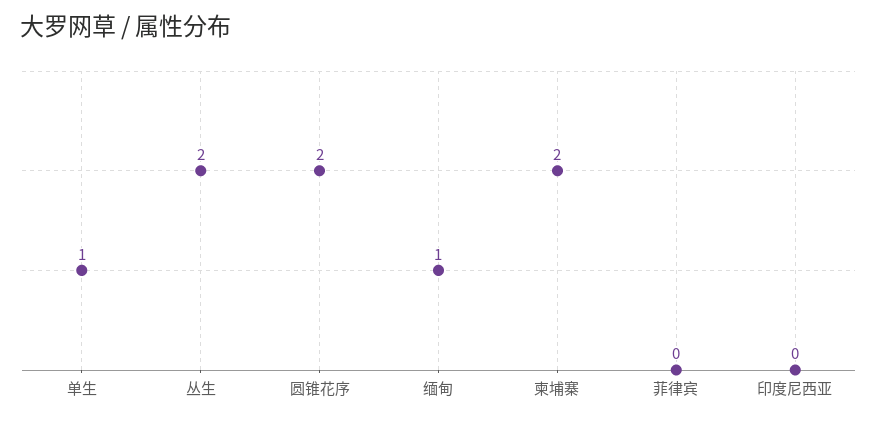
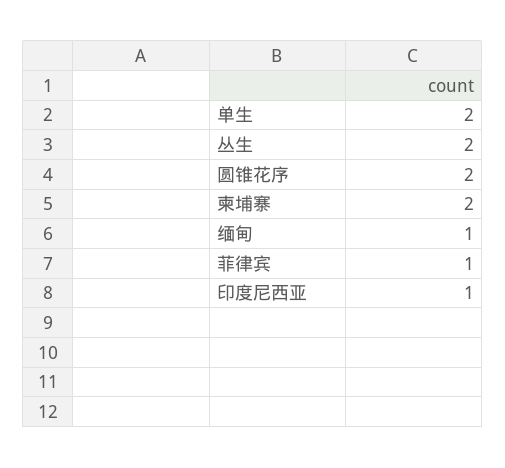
单生: 1 -> 2
菲律宾: 0 -> 1
印度尼西亚: 0 -> 1

